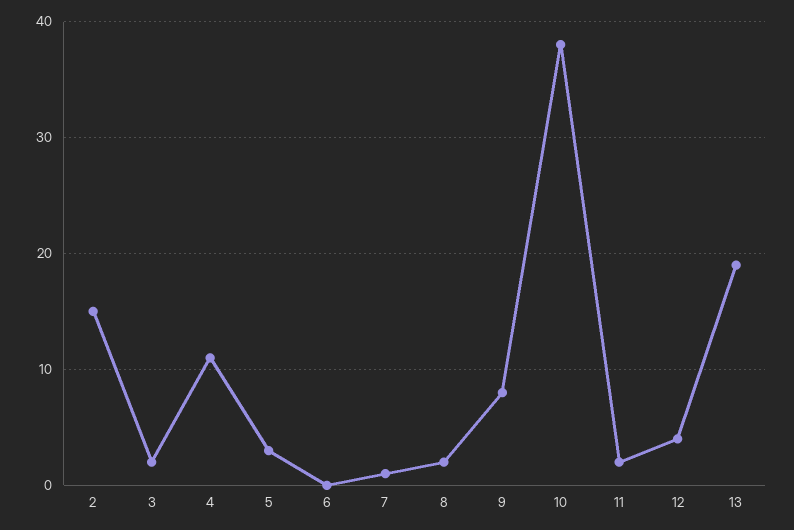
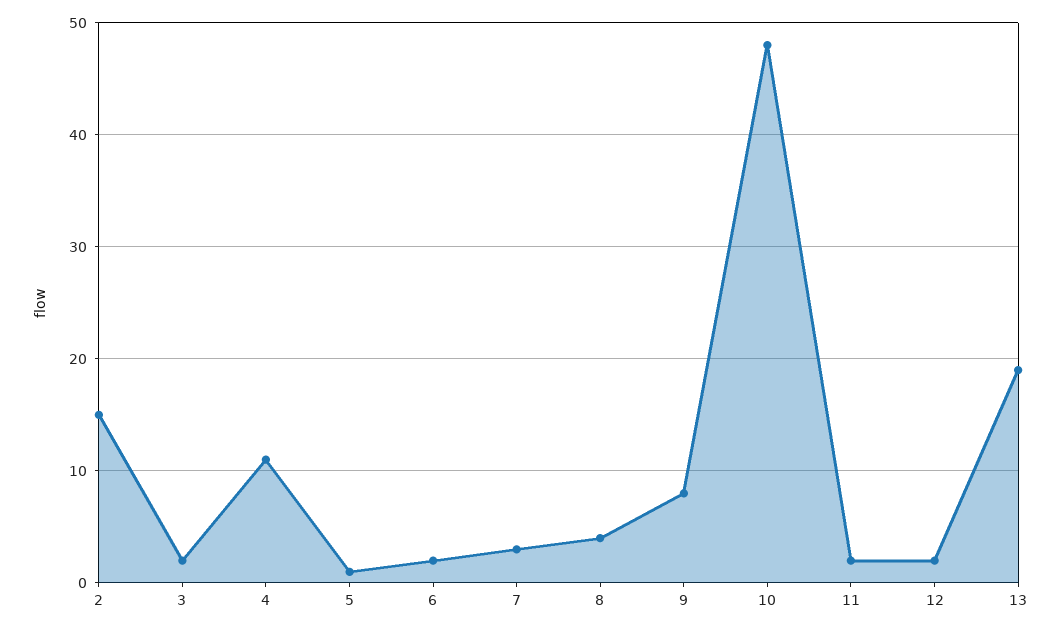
5: 3 -> 1
6: 0 -> 2
7: 1 -> 3
8: 2 -> 4
10: 38 -> 48
12: 4 -> 2

